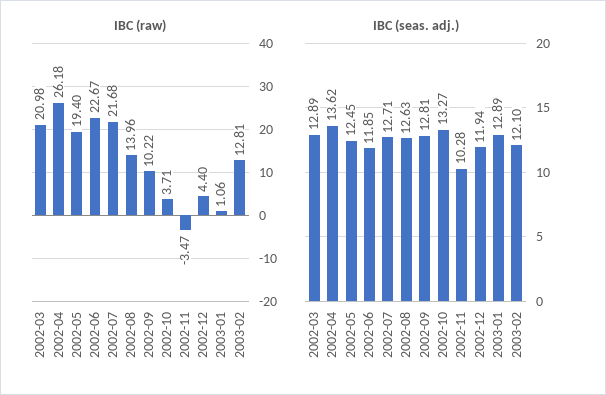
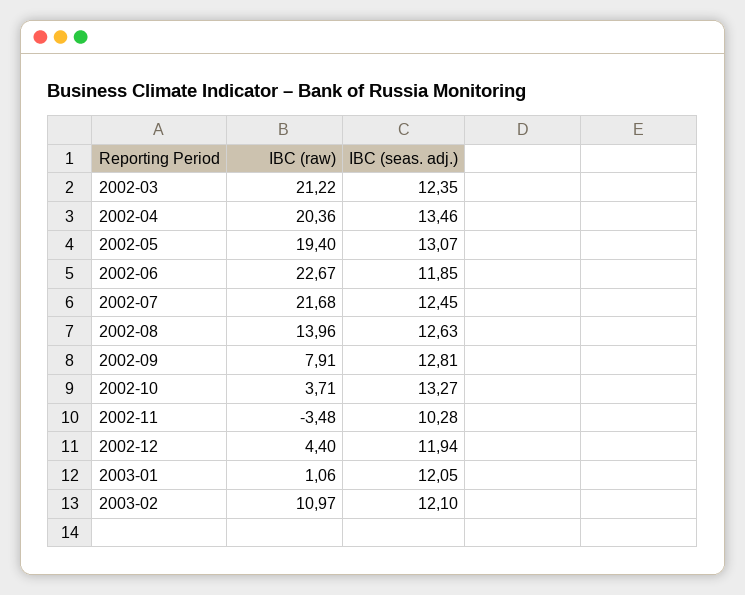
IBC (raw), 2002-03: 20.98 -> 21.22
IBC (raw), 2002-04: 26.18 -> 20.36
IBC (raw), 2002-09: 10.22 -> 7.91
IBC (raw), 2002-11: -3.47 -> -3.48
IBC (raw), 2003-02: 12.81 -> 10.97
IBC (seas. adj.), 2002-03: 12.89 -> 12.35
IBC (seas. adj.), 2002-04: 13.62 -> 13.46
IBC (seas. adj.), 2002-05: 12.45 -> 13.07
IBC (seas. adj.), 2002-07: 12.71 -> 12.45
IBC (seas. adj.), 2003-01: 12.89 -> 12.05

